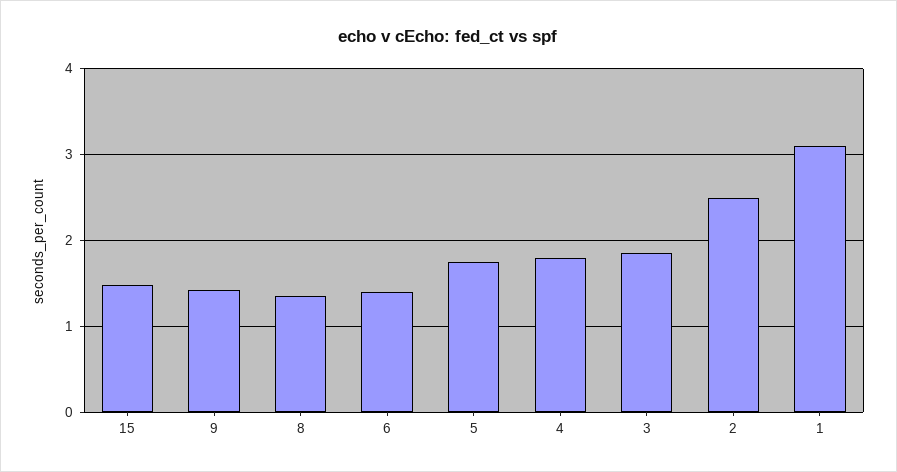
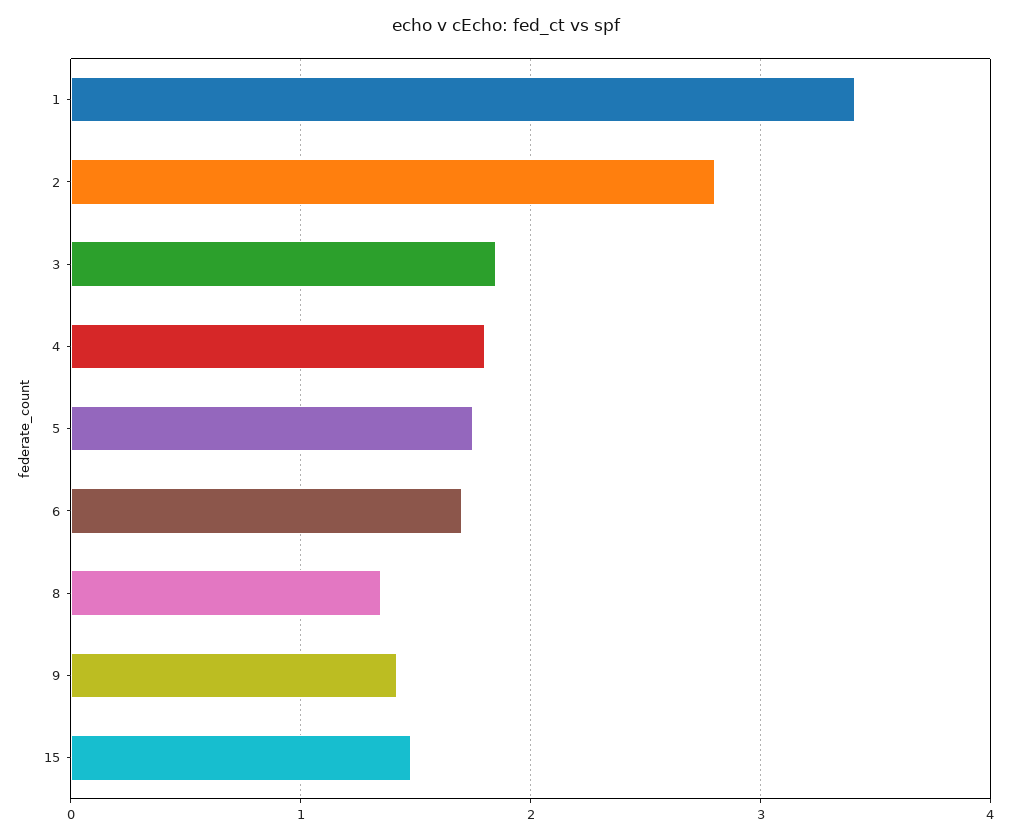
6: 1.4 -> 1.7
2: 2.5 -> 2.8
1: 3.1 -> 3.4

